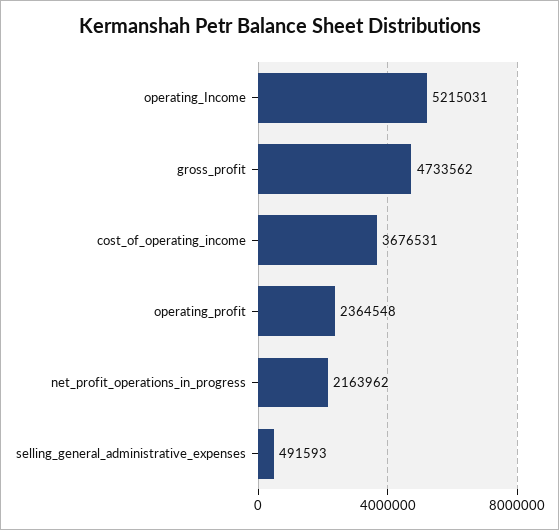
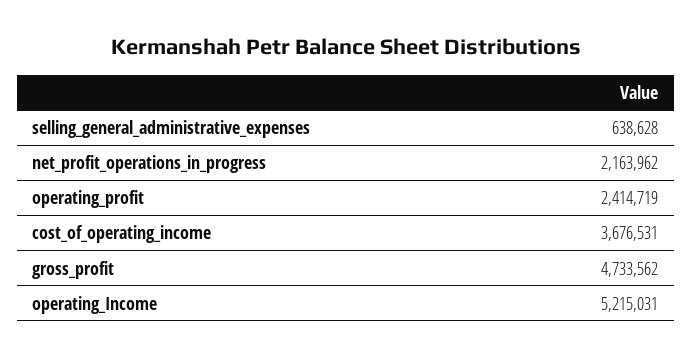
operating_profit: 2364548 -> 2414719
selling_general_administrative_expenses: 491593 -> 638628

